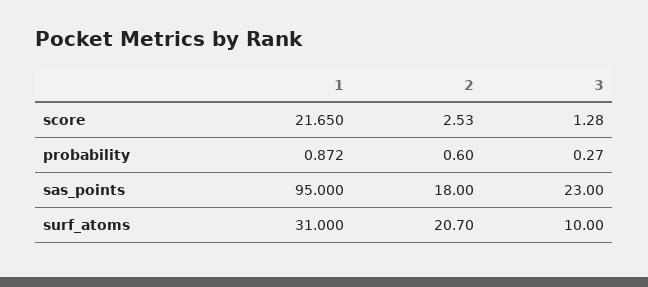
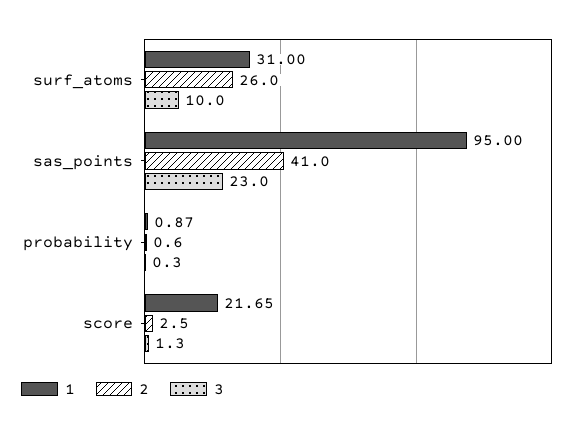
2, sas_points: 18 -> 41
2, surf_atoms: 20.7 -> 26

